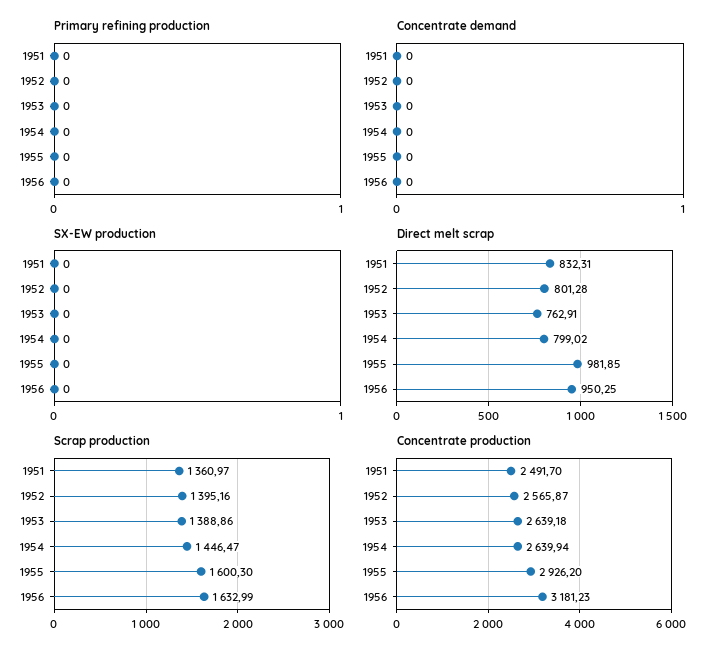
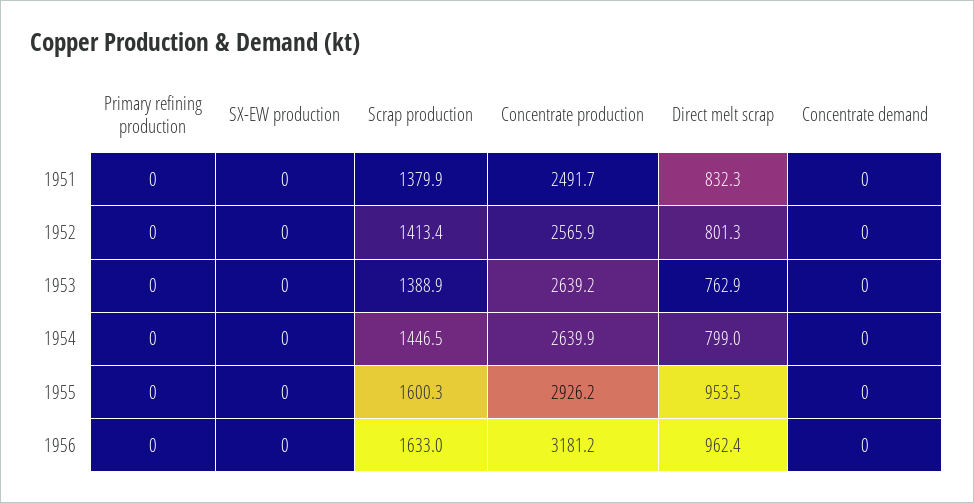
Direct melt scrap, 1955: 981.85 -> 953.5
Direct melt scrap, 1956: 950.25 -> 962.4
Scrap production, 1951: 1360.97 -> 1379.9
Scrap production, 1952: 1395.16 -> 1413.4

